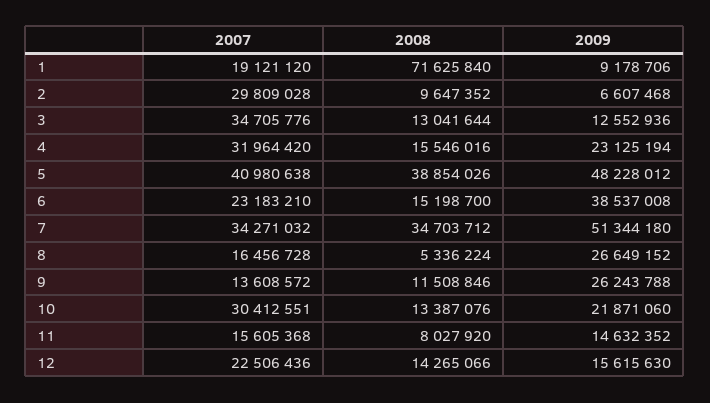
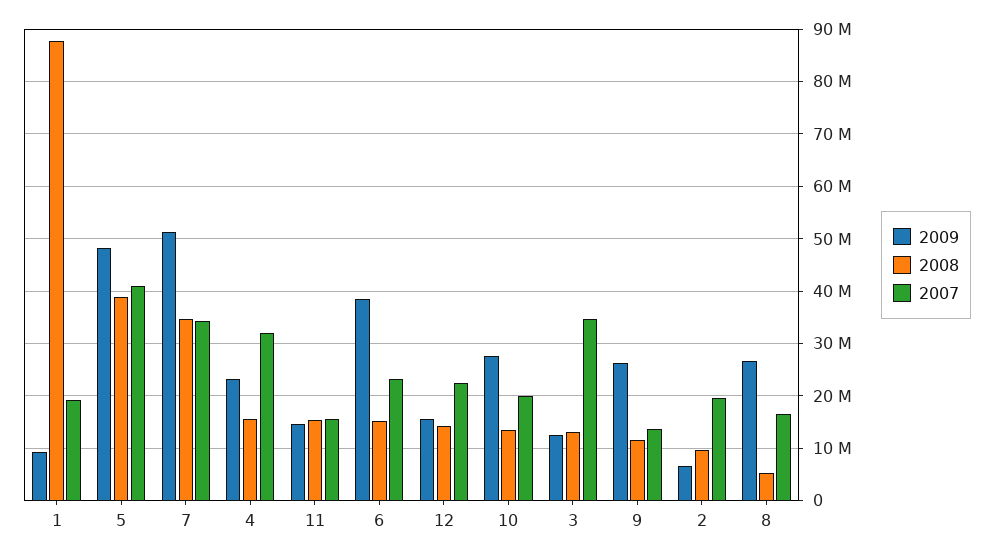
2008, 1: 71625840 -> 88000000
2007, 2: 29809028 -> 20000000
2007, 10: 30412551 -> 20000000
2009, 10: 21871060 -> 28000000
2008, 11: 8027920 -> 16000000

